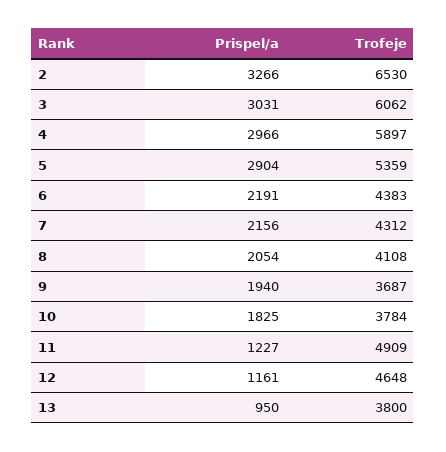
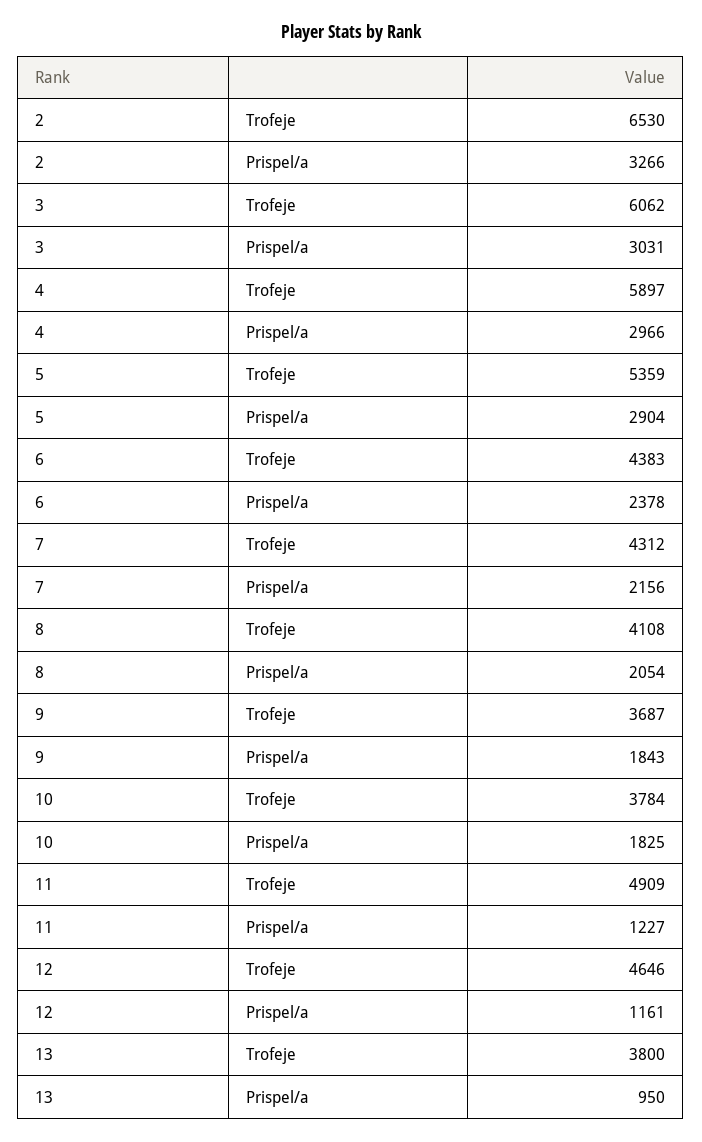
Prispel/a, 6: 2191 -> 2378
Prispel/a, 9: 1940 -> 1843
Trofeje, 12: 4648 -> 4646

